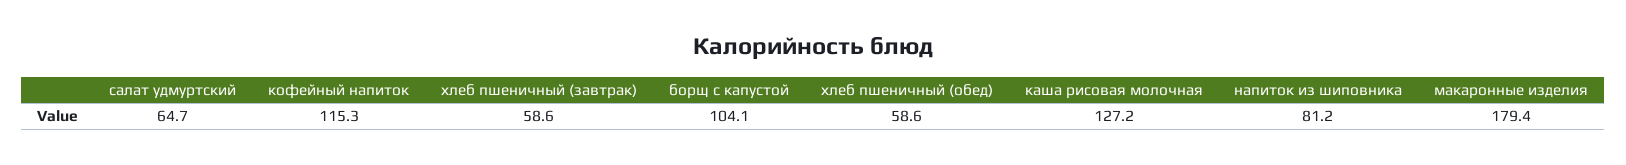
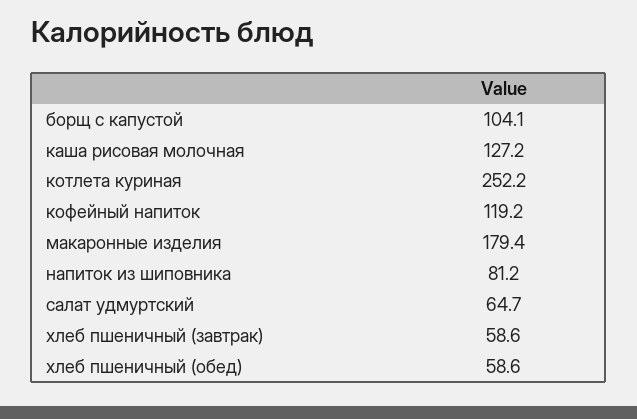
кофейный напиток: 115.3 -> 119.2
котлета куриная: none -> 252.2

